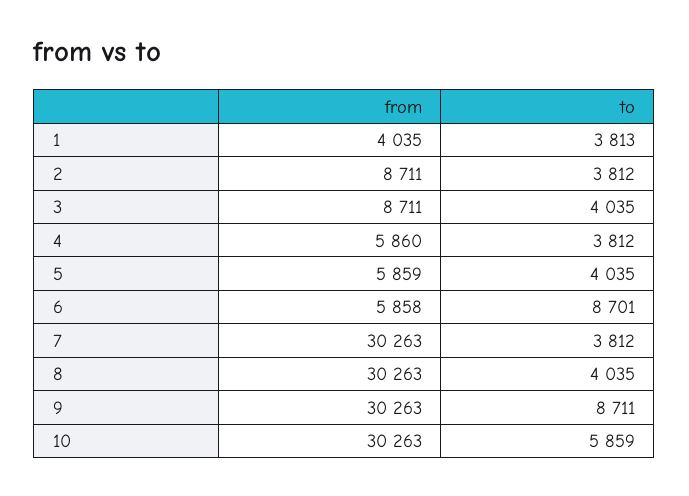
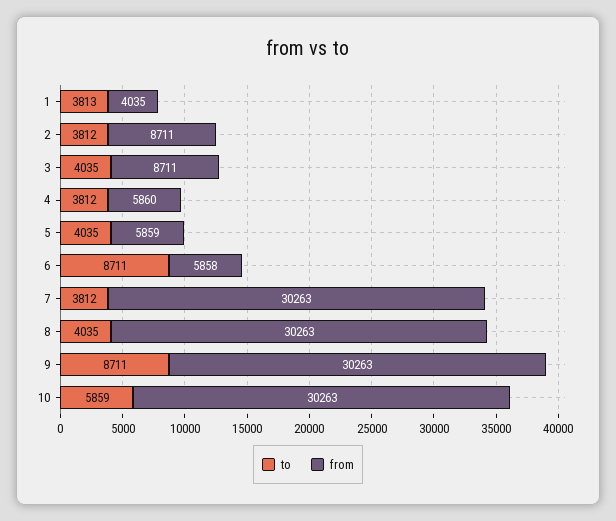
to, 6: 8701 -> 8711

